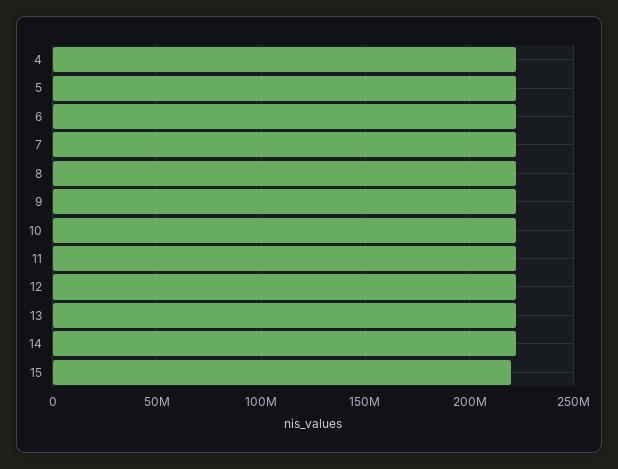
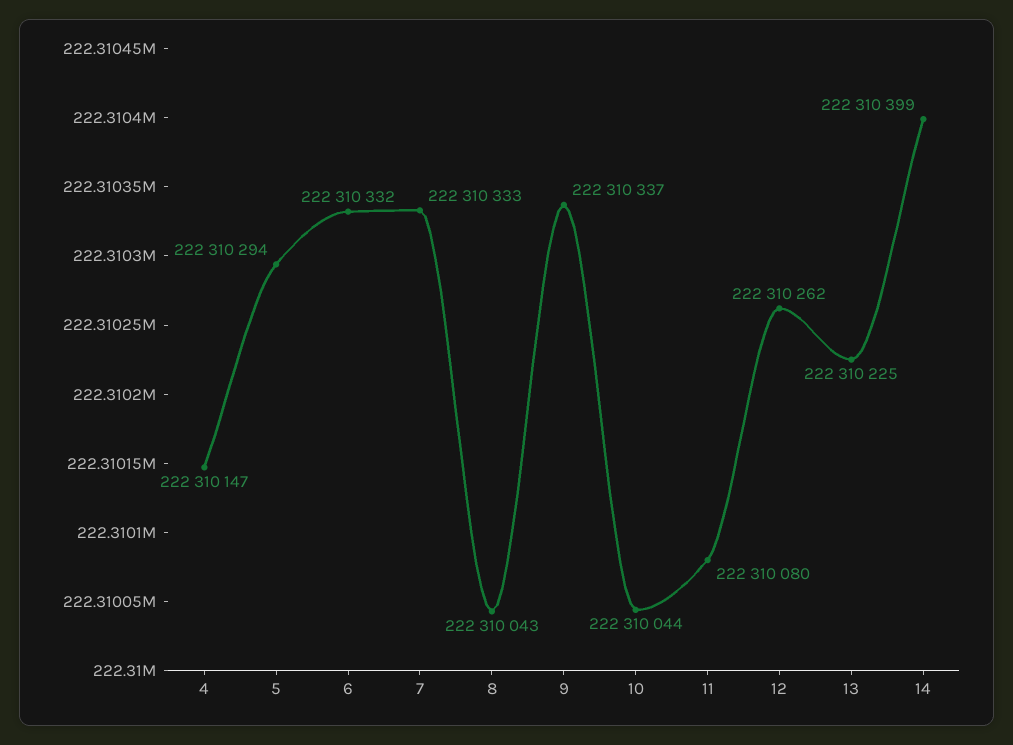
15: 220000000 -> none

